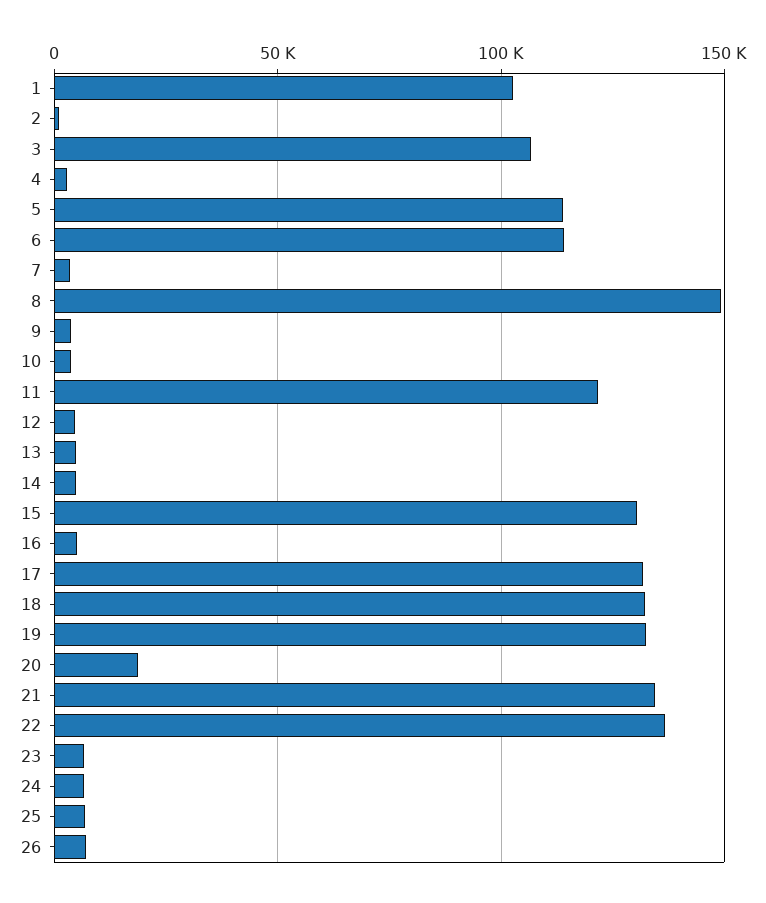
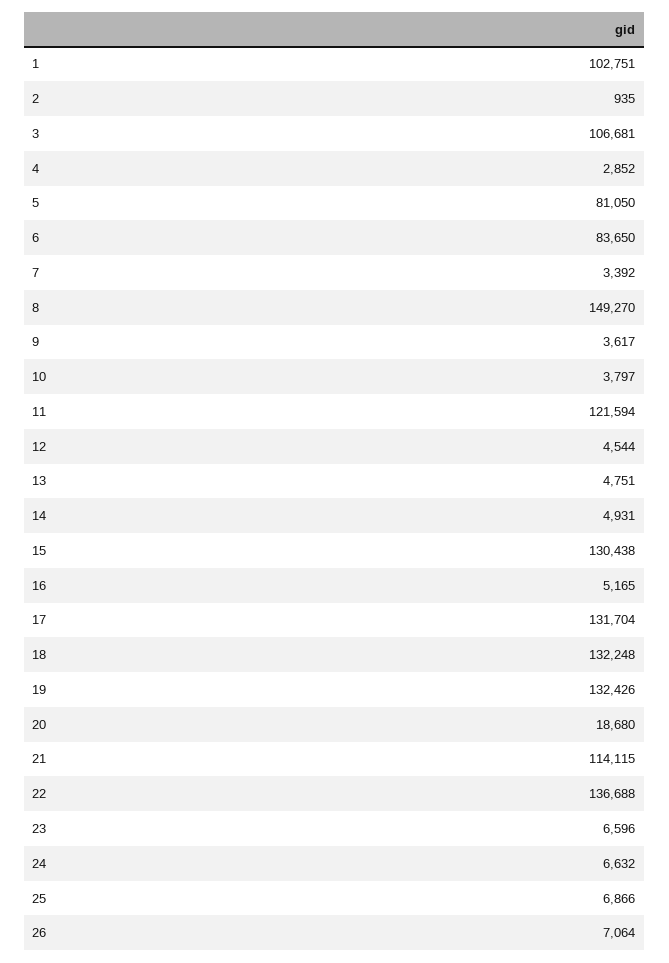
5: 115000 -> 81050
6: 115000 -> 83650
21: 135000 -> 114115

